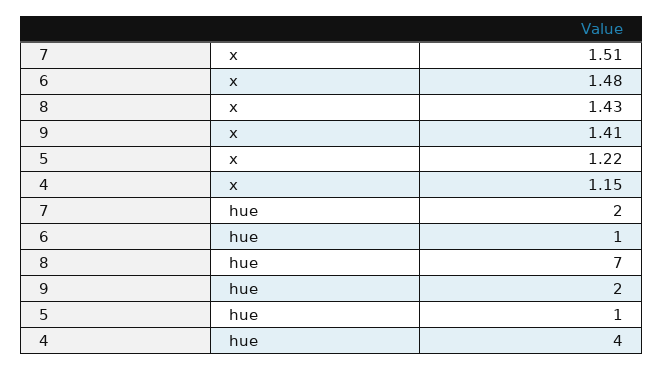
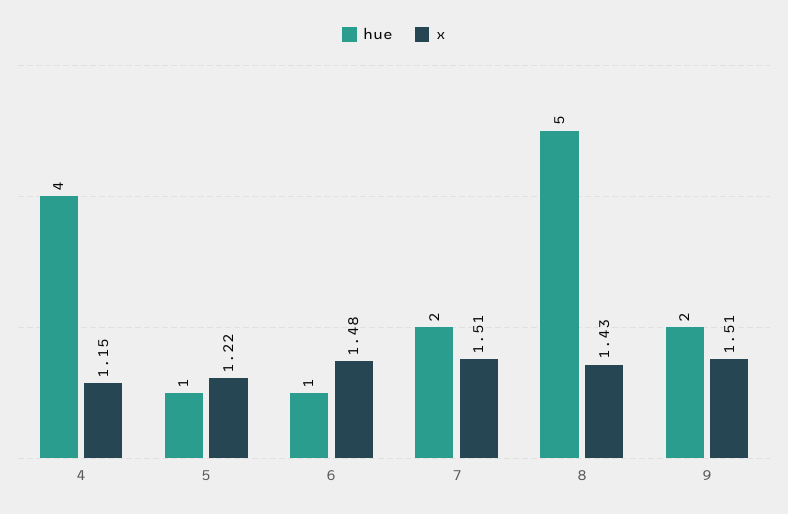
x, 9: 1.41 -> 1.51
hue, 8: 7 -> 5

